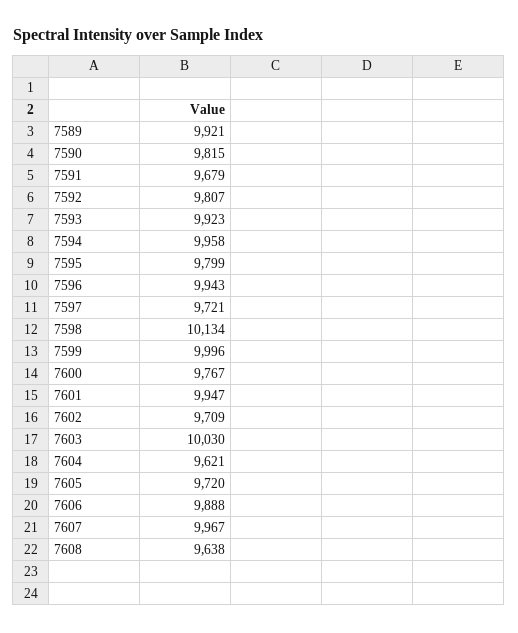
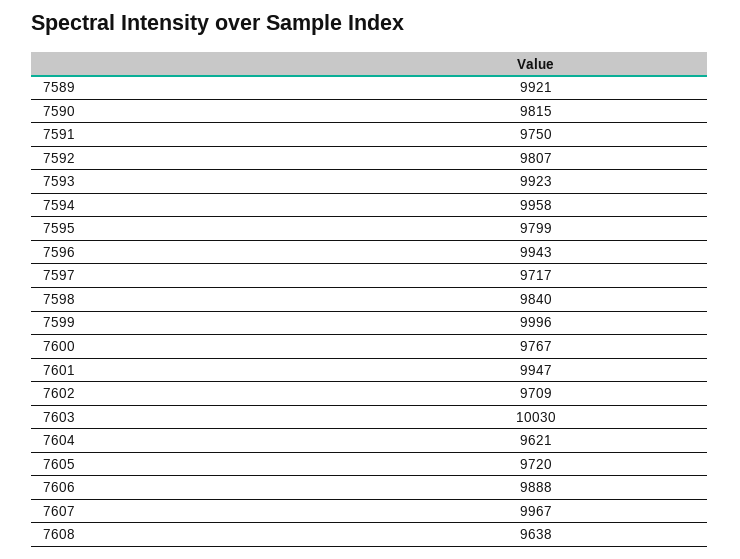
7591: 9679 -> 9750
7597: 9721 -> 9717
7598: 10134 -> 9840

